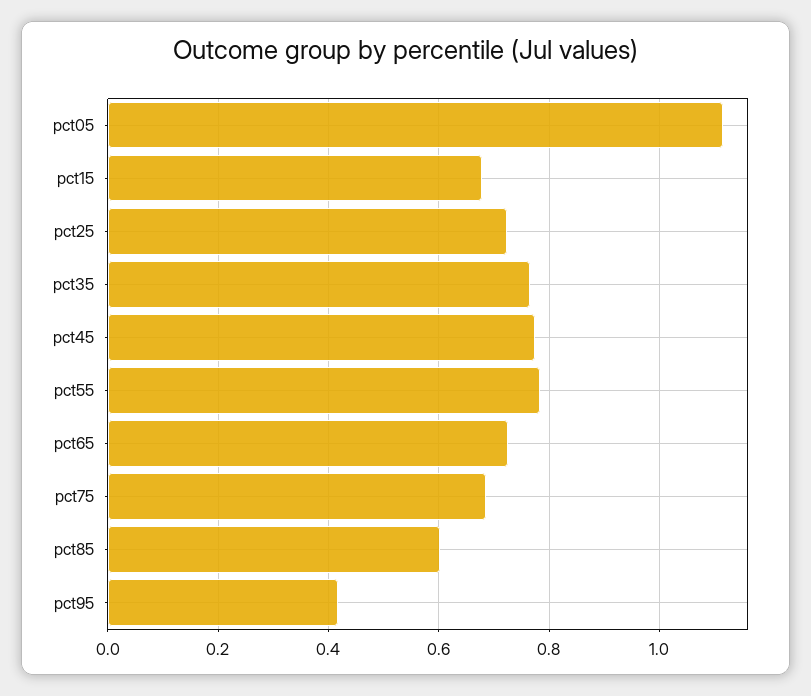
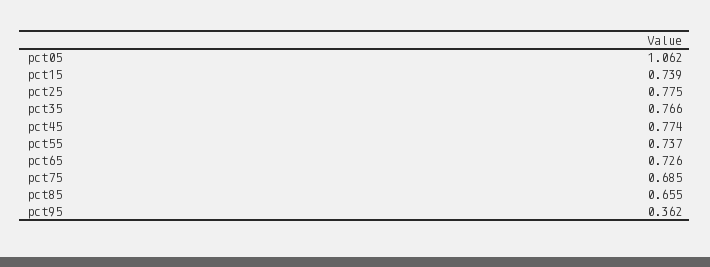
pct05: 1.12 -> 1.062
pct15: 0.68 -> 0.739
pct25: 0.72 -> 0.775
pct55: 0.78 -> 0.737
pct85: 0.6 -> 0.655
pct95: 0.42 -> 0.362

